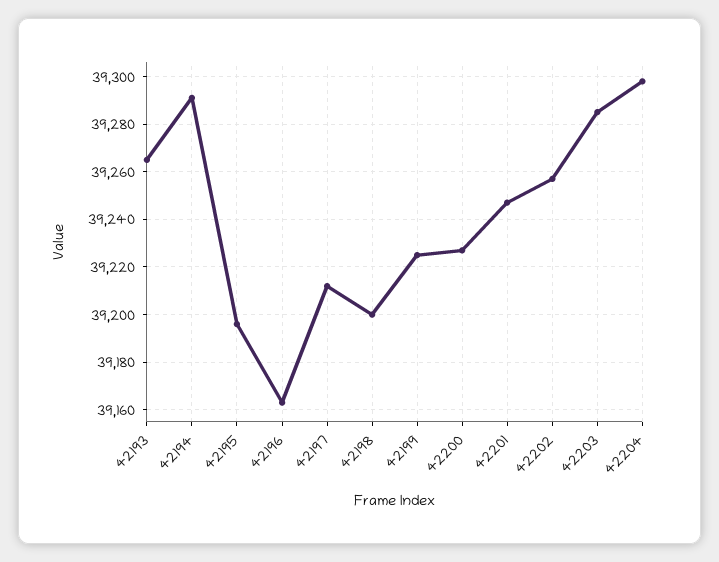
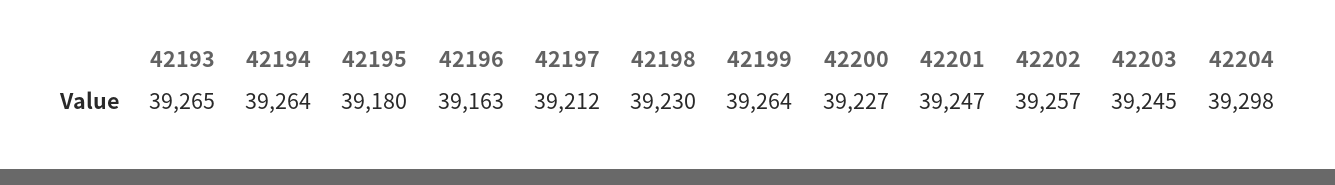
42194: 39290 -> 39264
42195: 39195 -> 39180
42198: 39200 -> 39230
42199: 39225 -> 39264
42203: 39285 -> 39245

